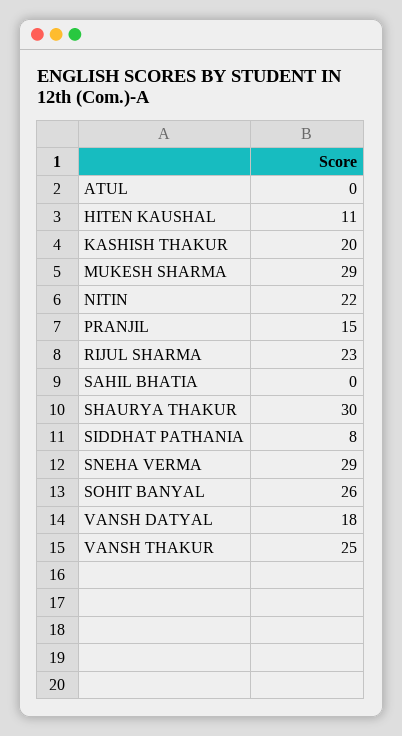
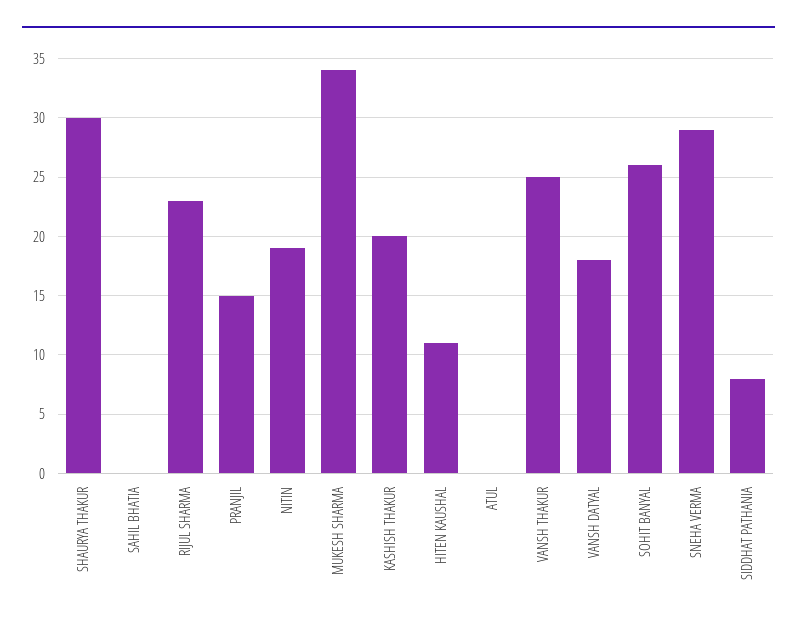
MUKESH SHARMA: 29 -> 34
NITIN: 22 -> 19

